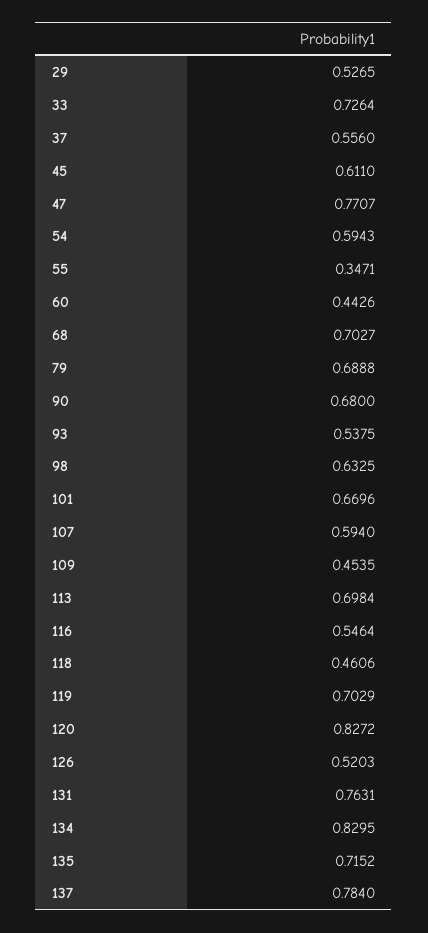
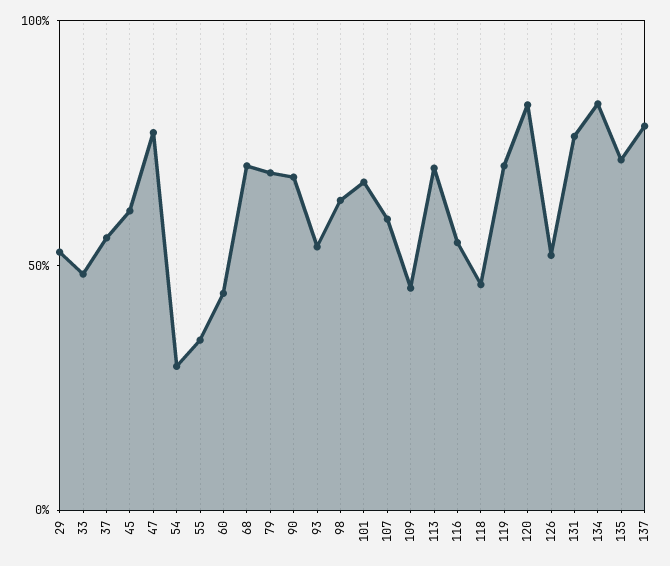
33: 0.7264 -> 0.5
54: 0.5943 -> 0.3

